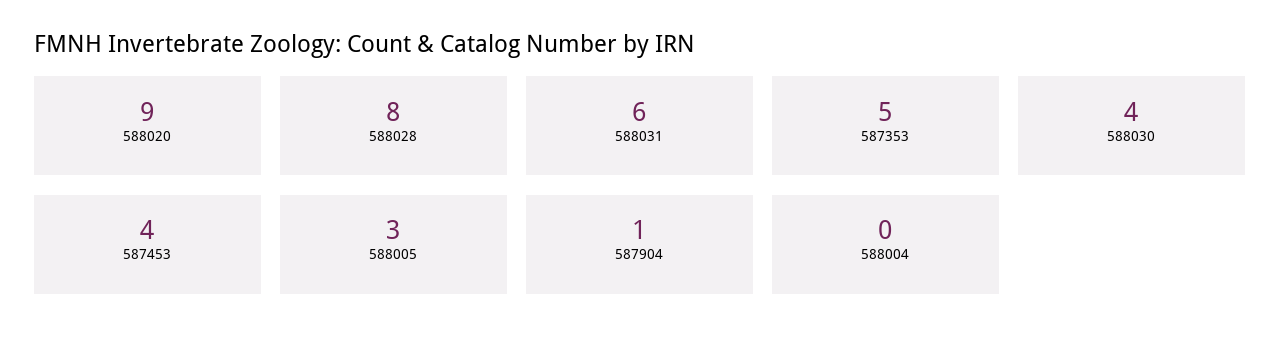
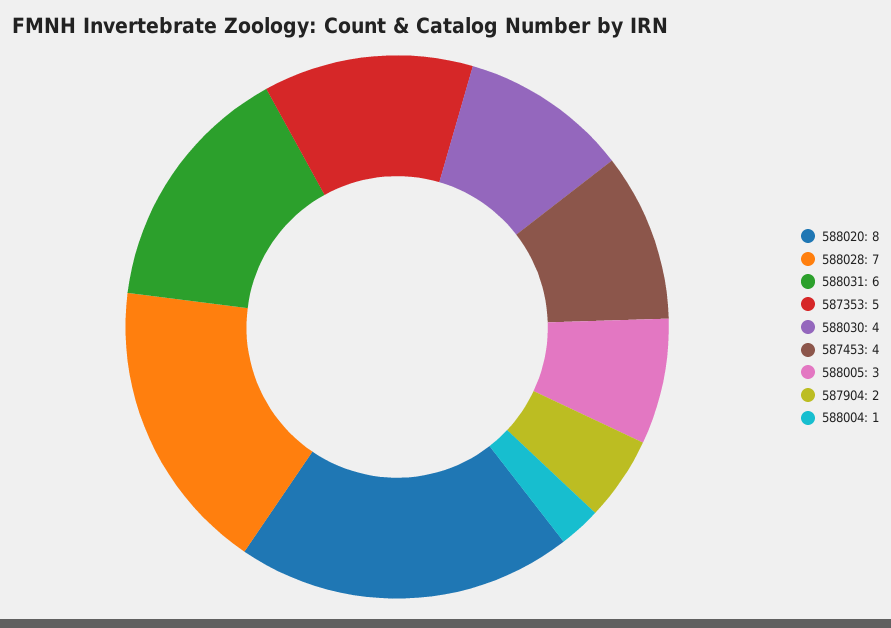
588020: 9 -> 8
588028: 8 -> 7
587904: 1 -> 2
588004: 0 -> 1

